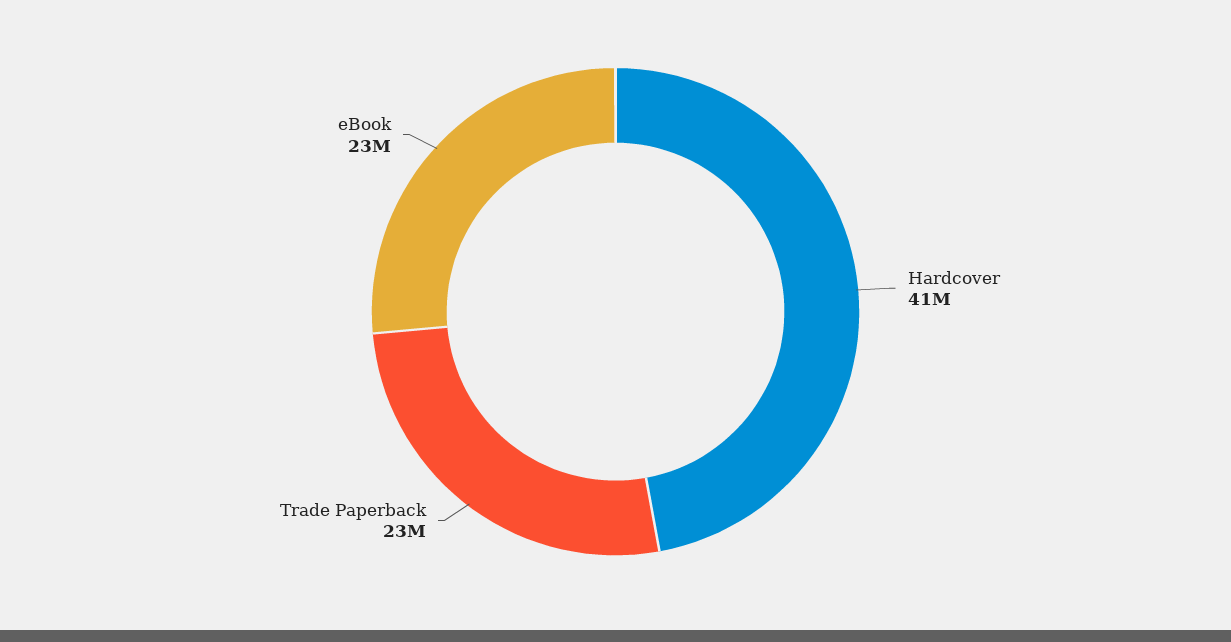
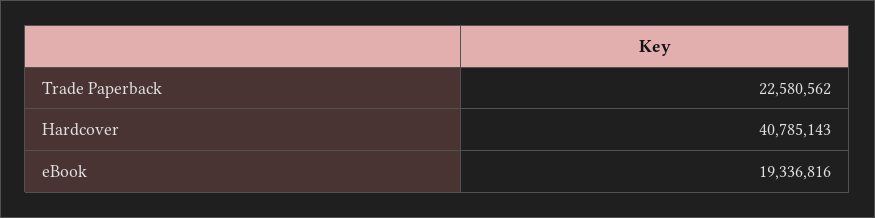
eBook: 23000000 -> 19336816

